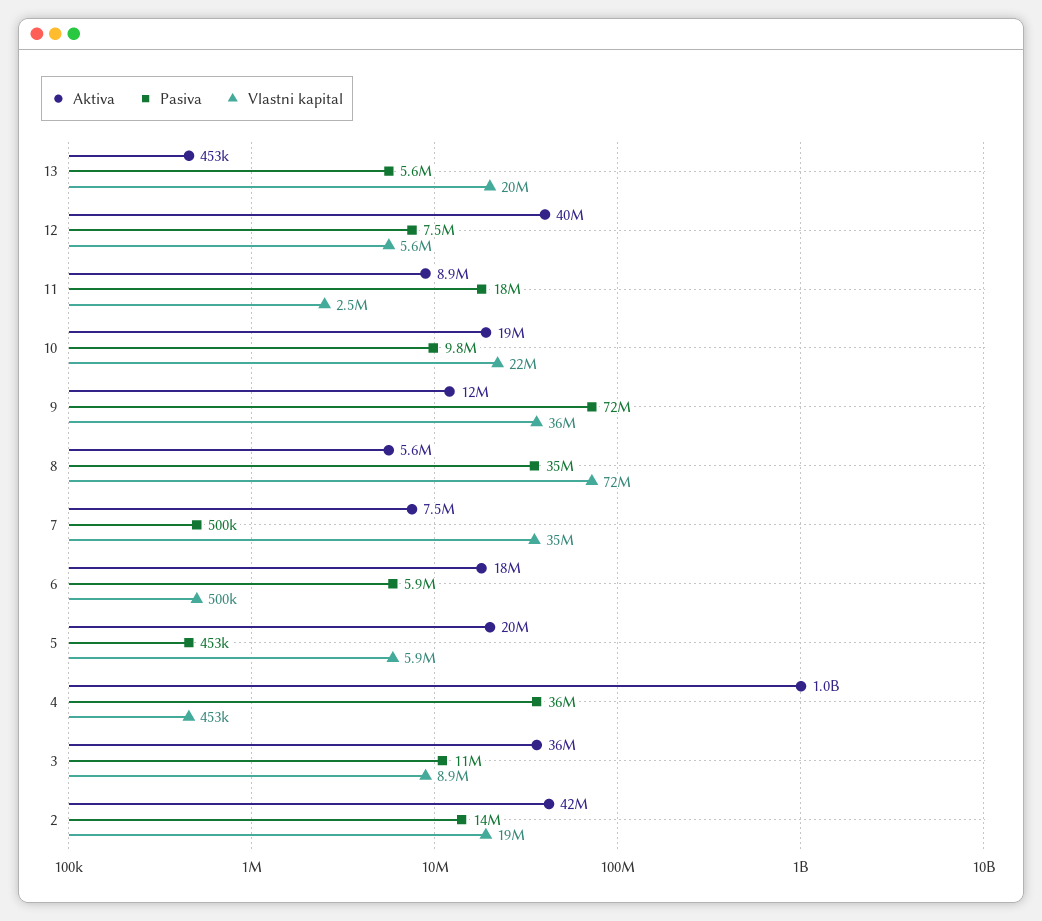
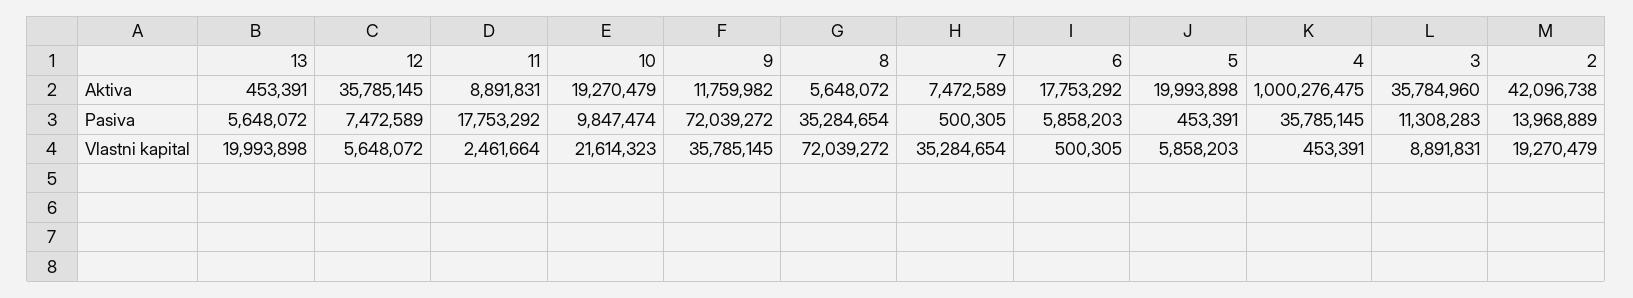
Aktiva, 12: 40000000 -> 35785145

